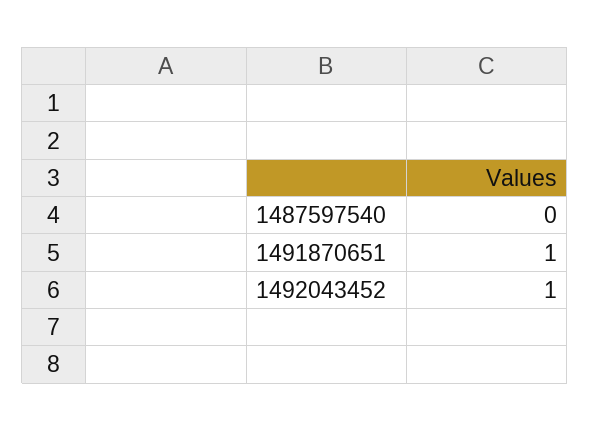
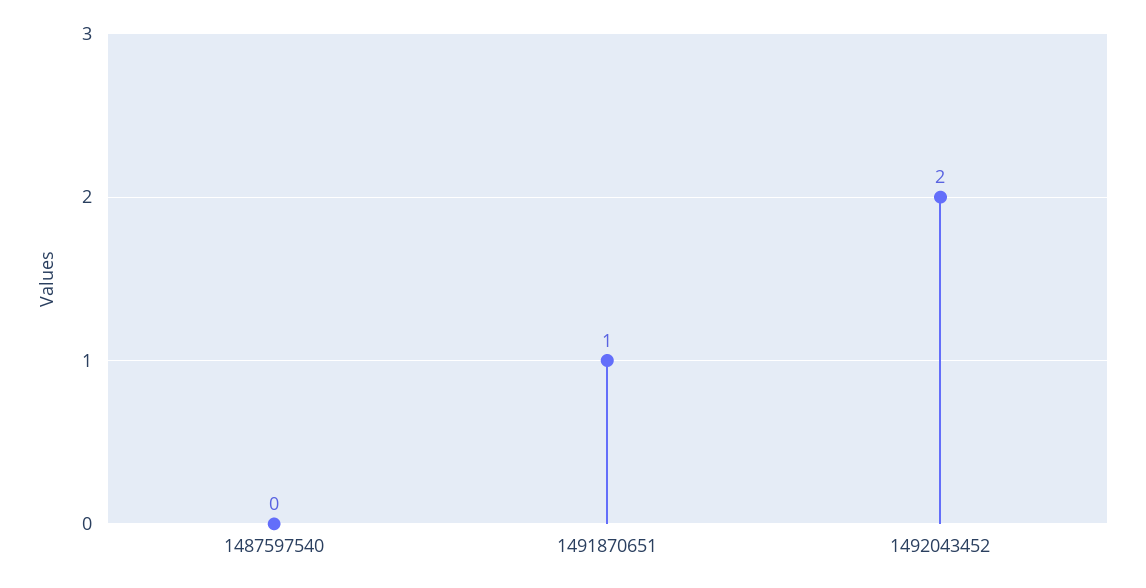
1492043452: 1 -> 2

